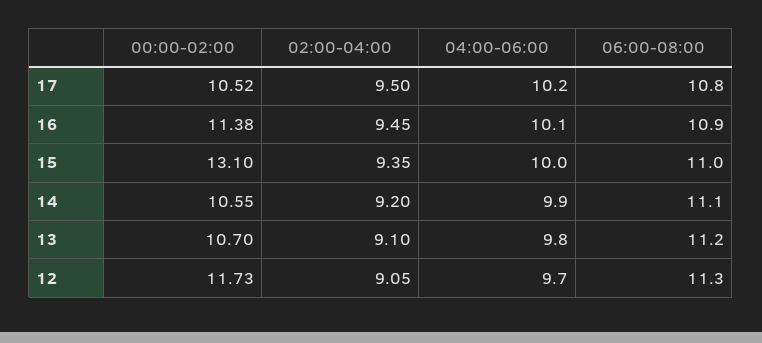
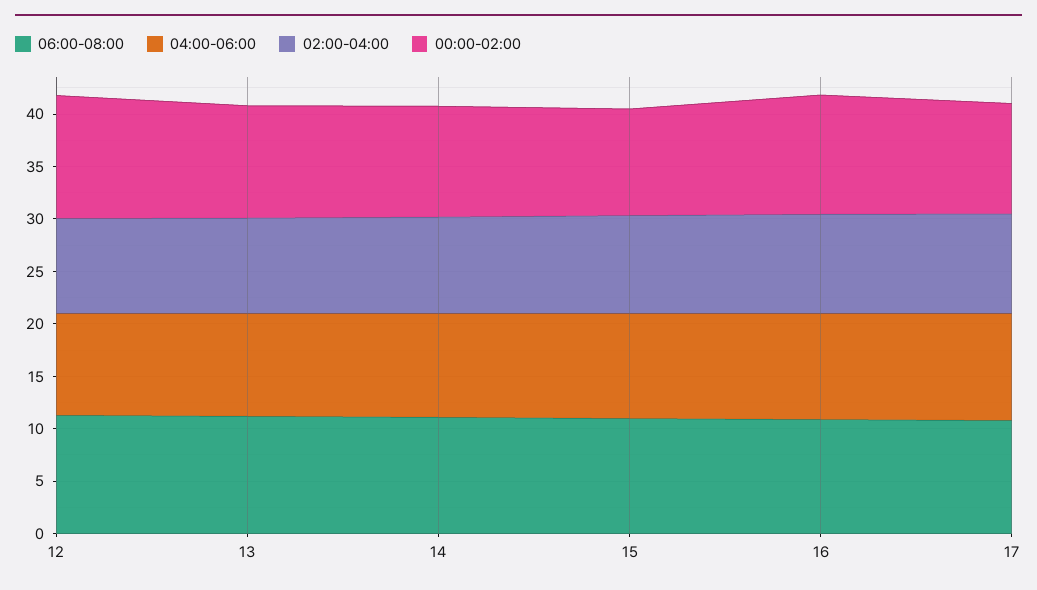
00:00-02:00, 15: 13.1 -> 10

